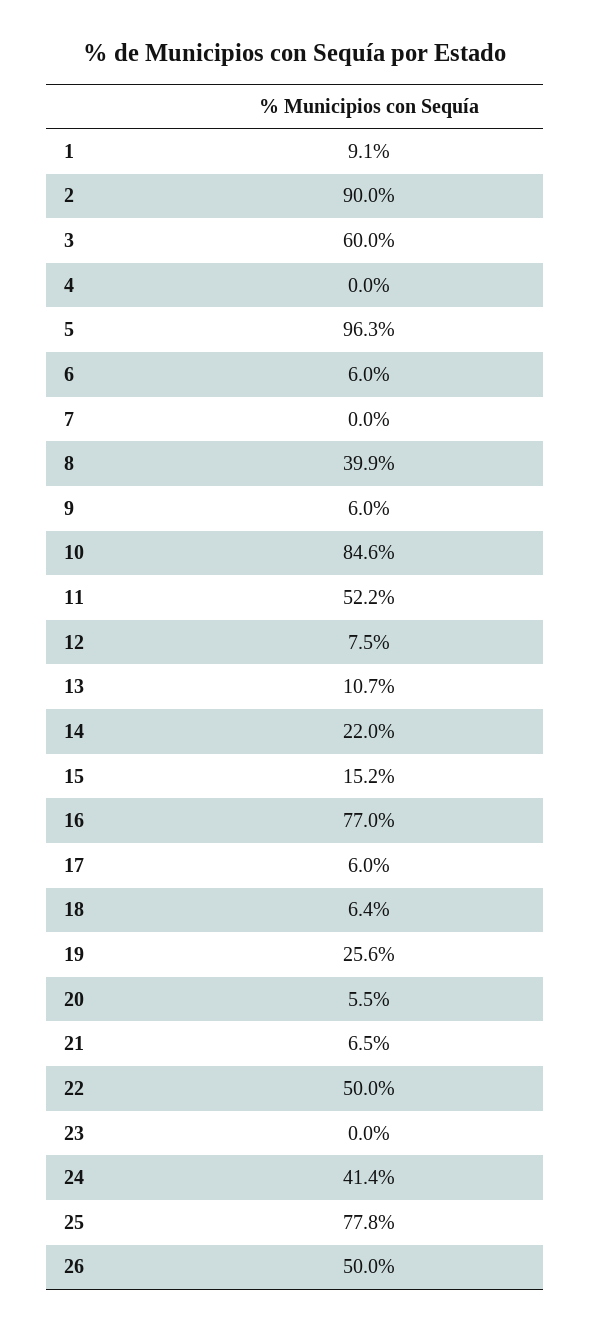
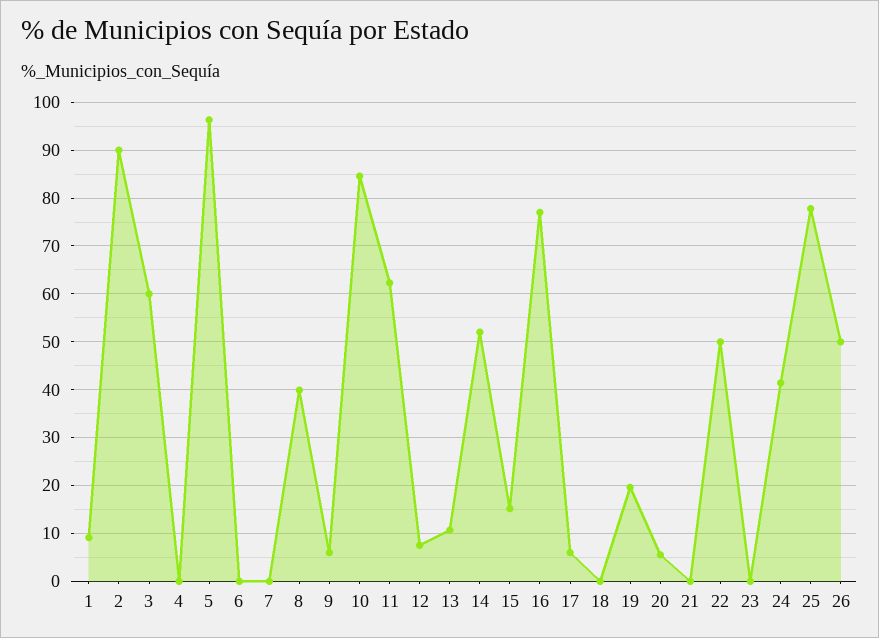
6: 6 -> 0
11: 52.2 -> 62
14: 22 -> 52
18: 6.4 -> 0
19: 25.6 -> 20
21: 6.5 -> 0

